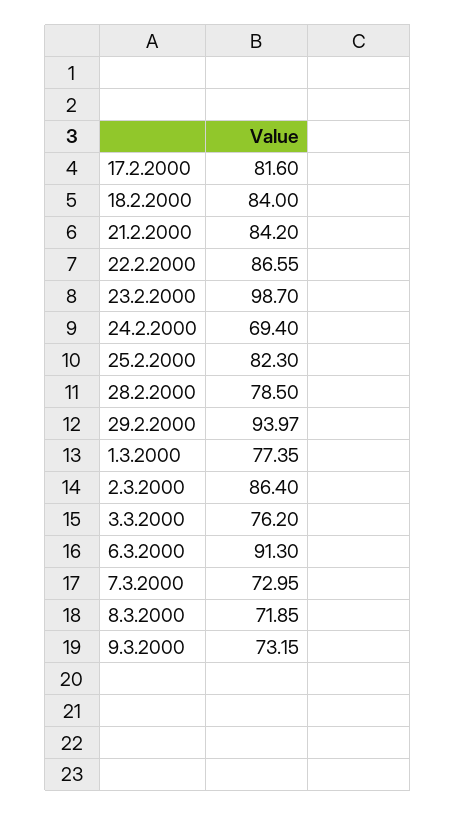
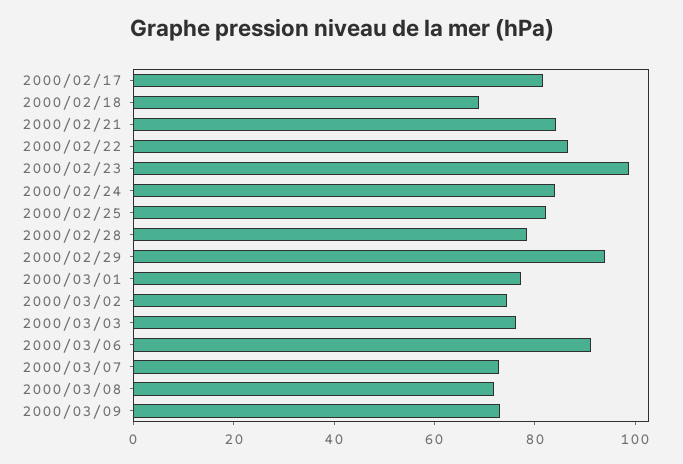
18.2.2000: 84 -> 70
24.2.2000: 69.4 -> 85
2.3.2000: 86.4 -> 75

